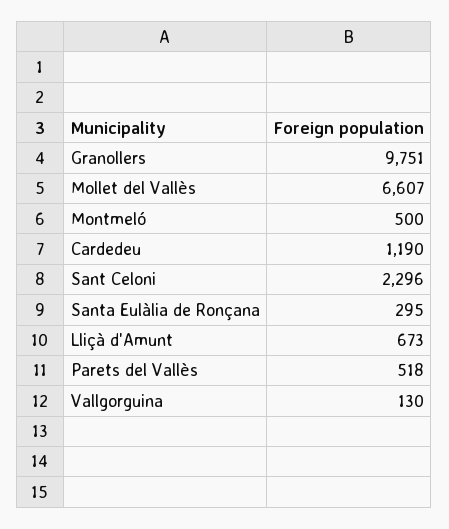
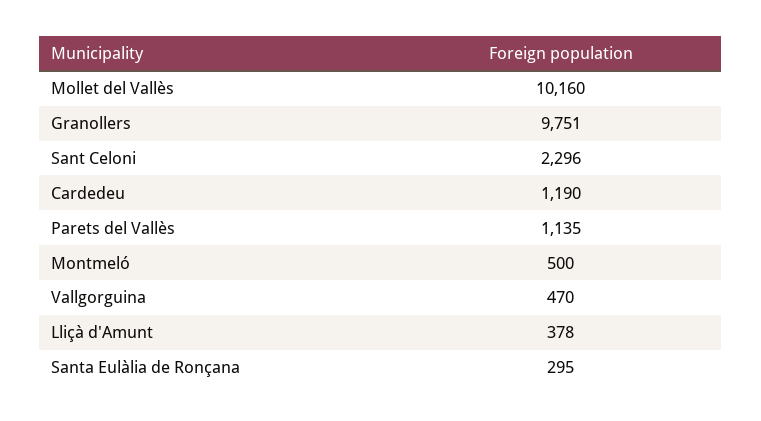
Mollet del Vallès: 6607 -> 10160
Lliçà d'Amunt: 673 -> 378
Parets del Vallès: 518 -> 1135
Vallgorguina: 130 -> 470

